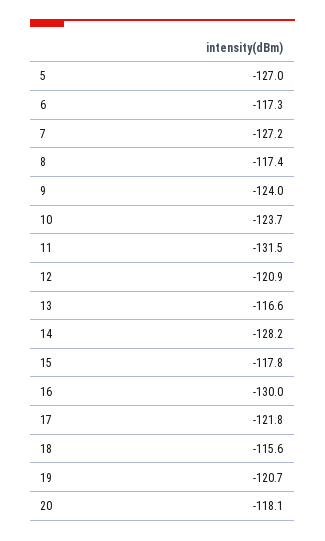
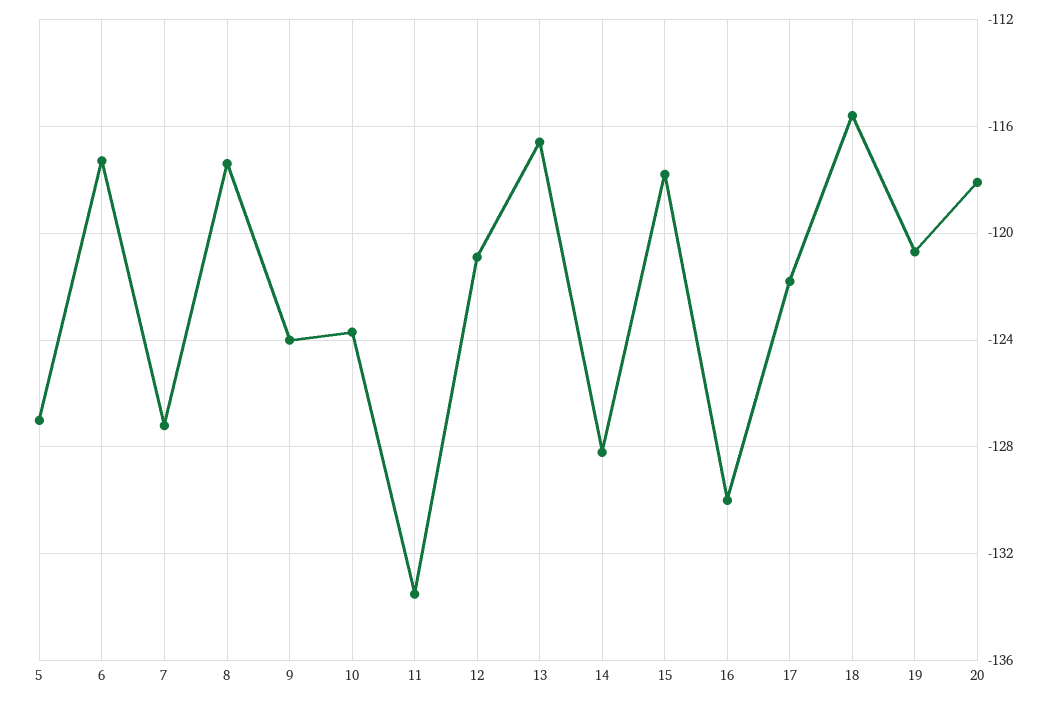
11: -131.5 -> -133.5

